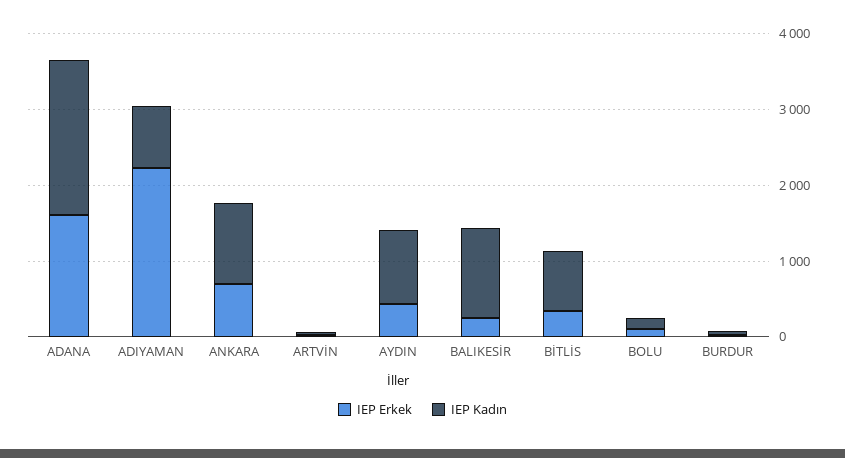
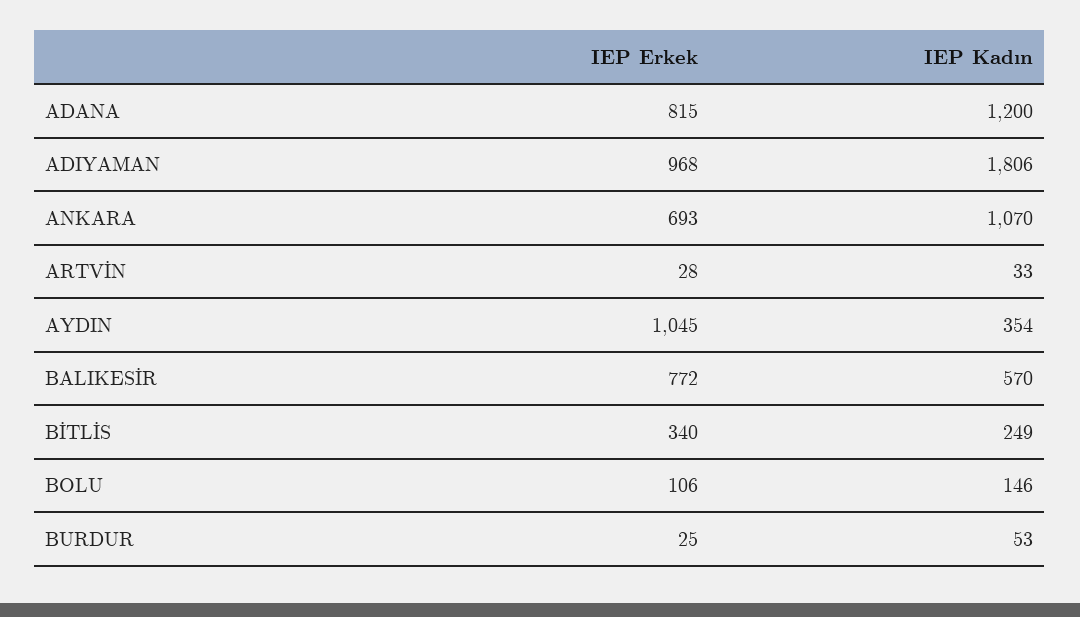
IEP Erkek, ADANA: 1600 -> 815
IEP Kadın, ADANA: 2000 -> 1200
IEP Erkek, ADIYAMAN: 2200 -> 968
IEP Kadın, ADIYAMAN: 800 -> 1806
IEP Erkek, AYDIN: 400 -> 1045
IEP Kadın, AYDIN: 1000 -> 354
IEP Erkek, BALIKESİR: 200 -> 772
IEP Kadın, BALIKESİR: 1200 -> 570
IEP Kadın, BİTLİS: 800 -> 249

